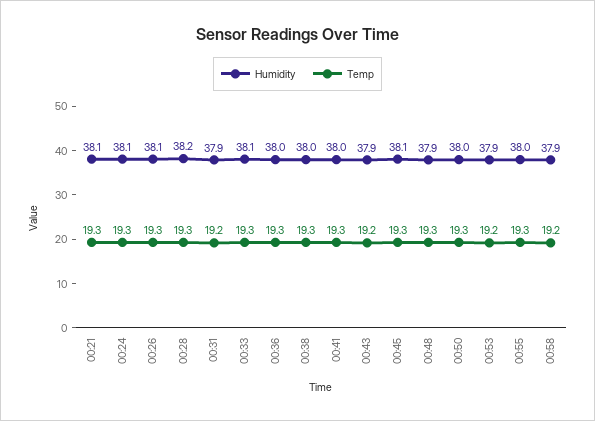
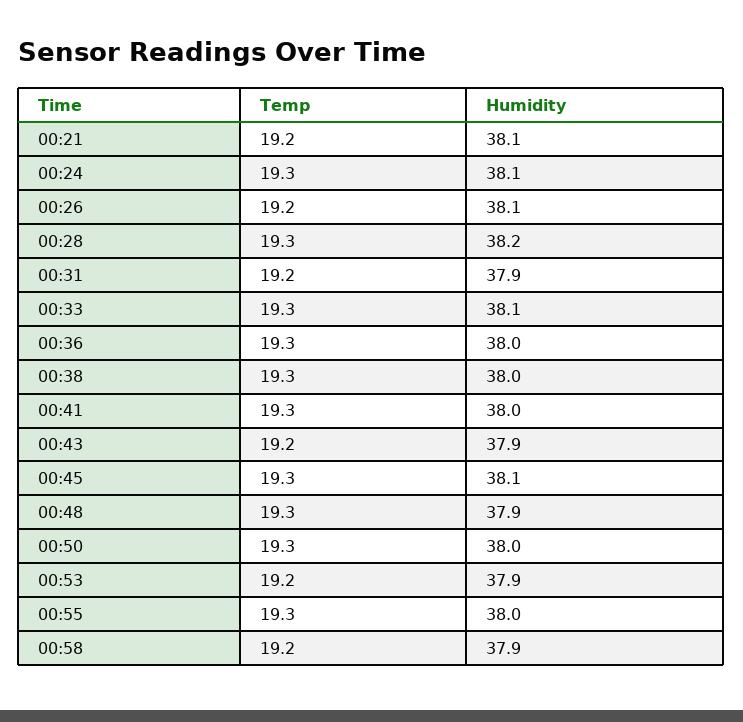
Temp, 00:21: 19.3 -> 19.2
Temp, 00:26: 19.3 -> 19.2

